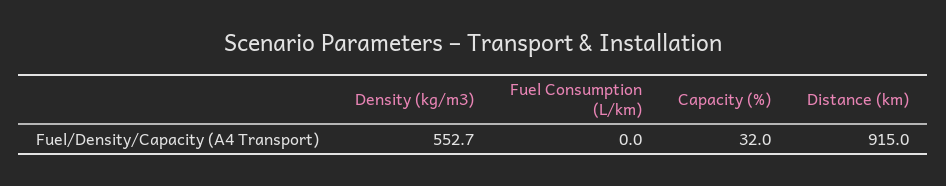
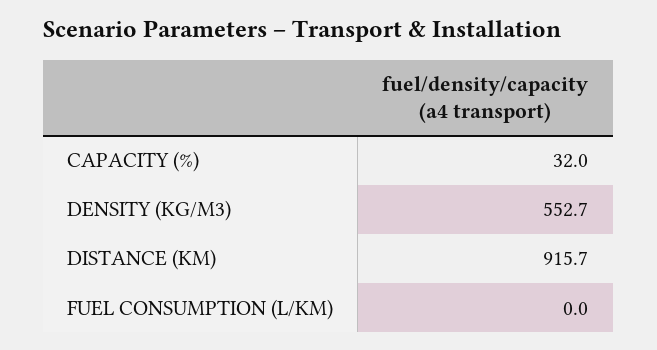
Distance (km): 915 -> 915.7

